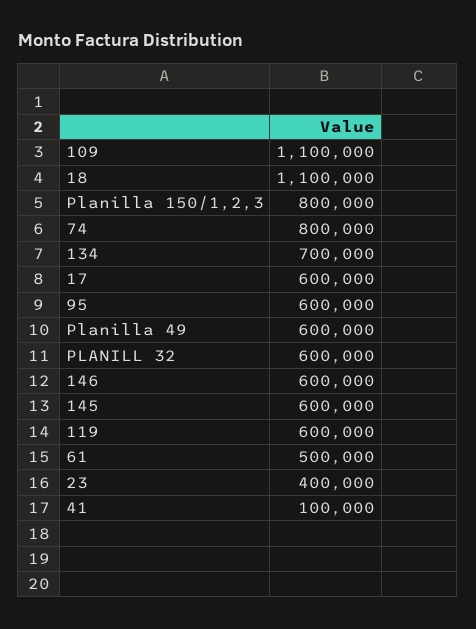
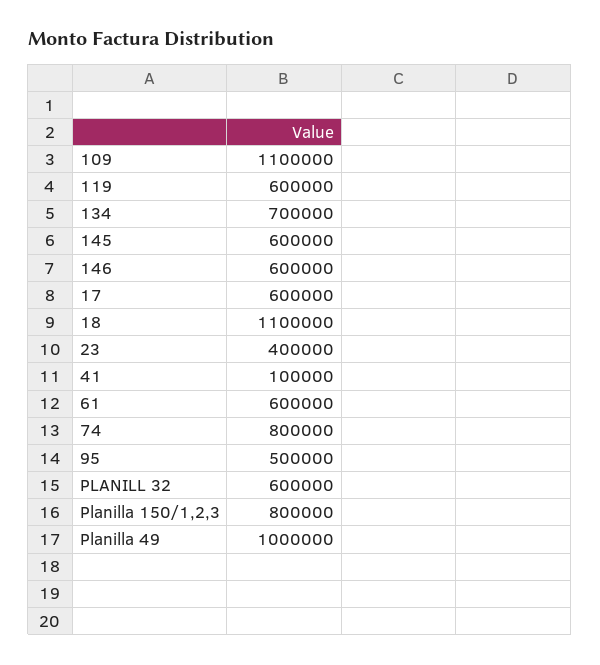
95: 600000 -> 500000
Planilla 49: 600000 -> 1000000
61: 500000 -> 600000

